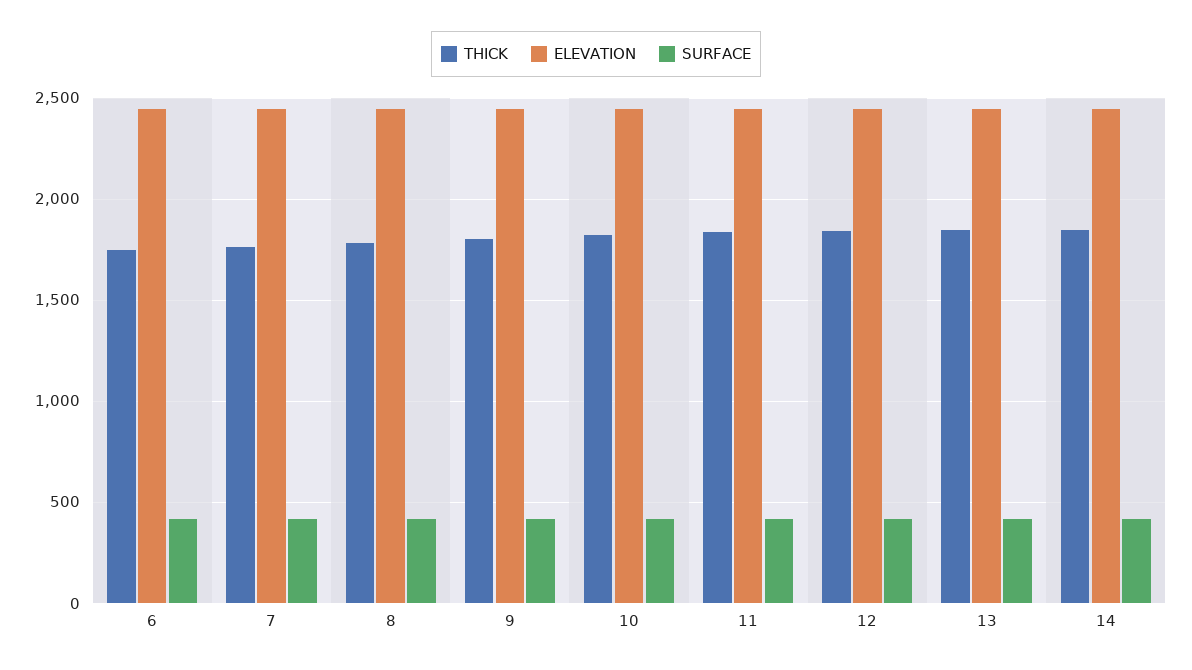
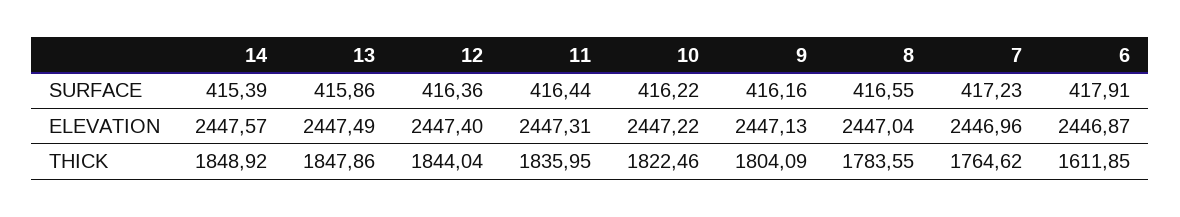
THICK, 6: 1750 -> 1611.85

